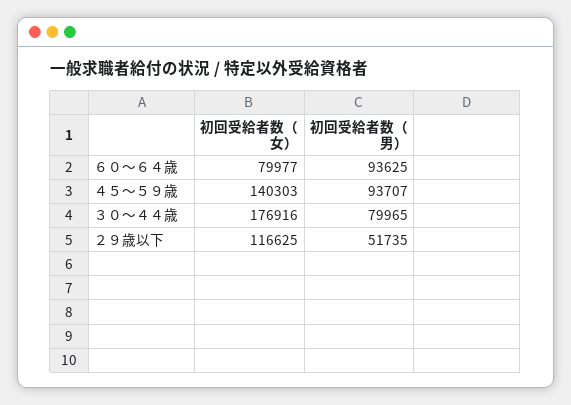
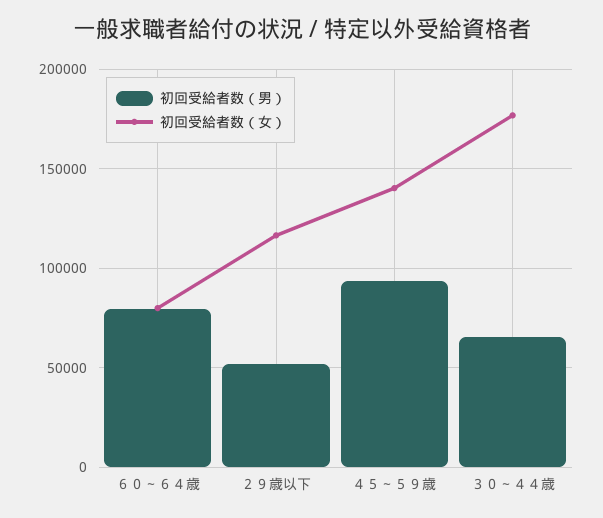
初回受給者数（男）, ６０～６４歳: 93625 -> 80000
初回受給者数（男）, ３０～４４歳: 79965 -> 65000

